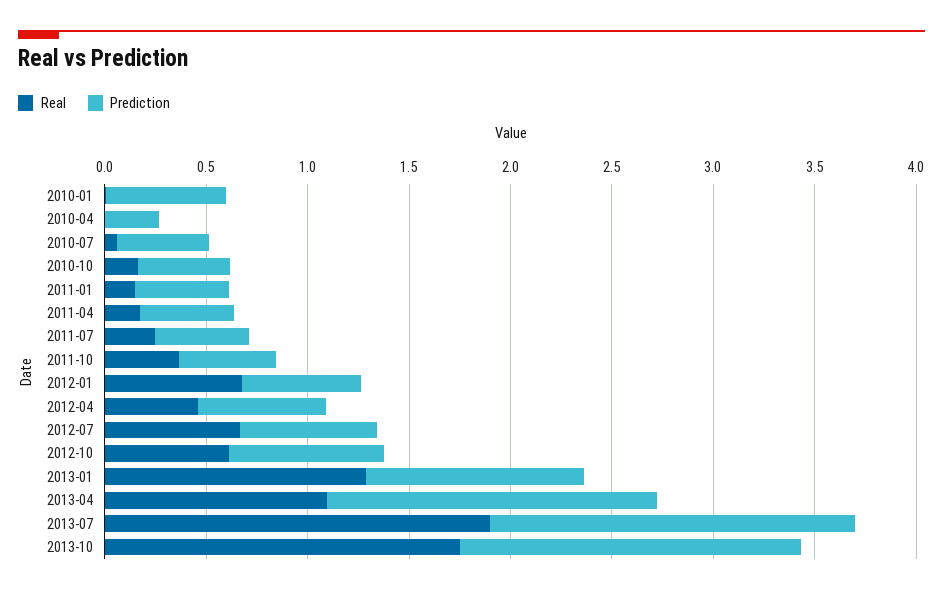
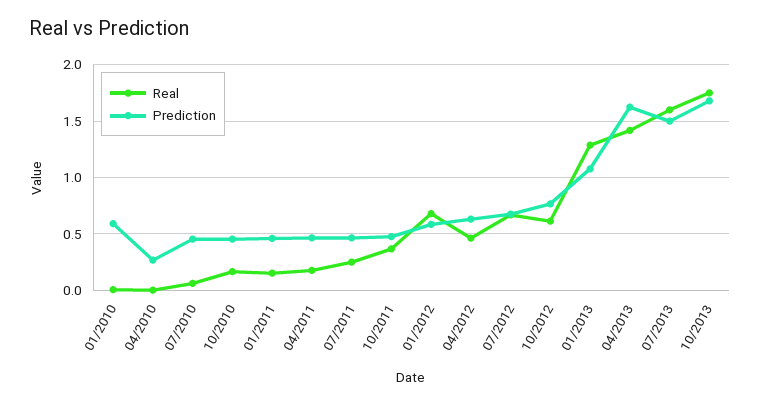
Real, 2013-04: 1.1 -> 1.4
Real, 2013-07: 1.9 -> 1.6
Prediction, 2013-07: 1.8 -> 1.5

